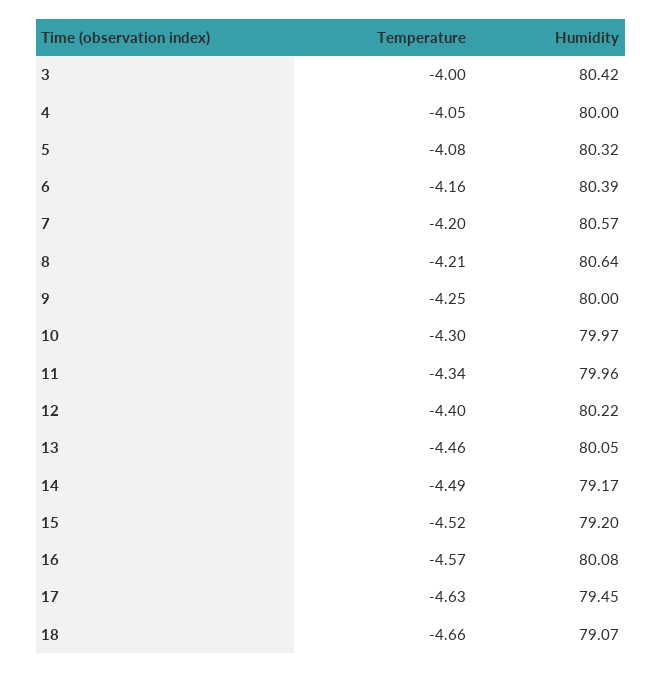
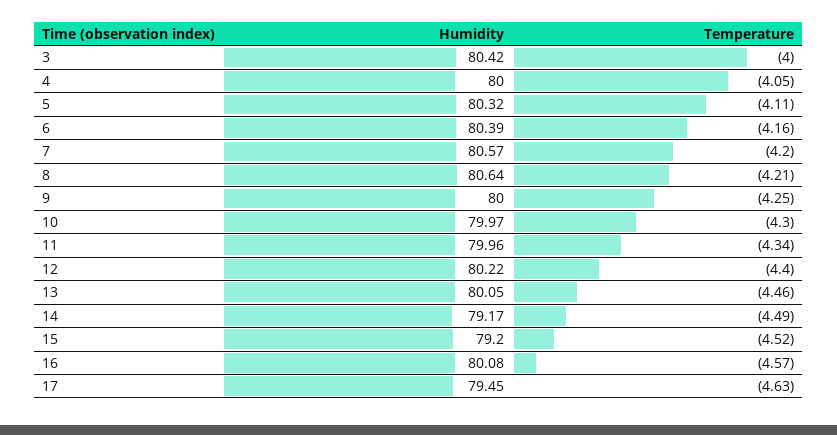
Temperature, 5: -4.08 -> -4.11
Temperature, 18: -4.66 -> none
Humidity, 18: 79.07 -> none

